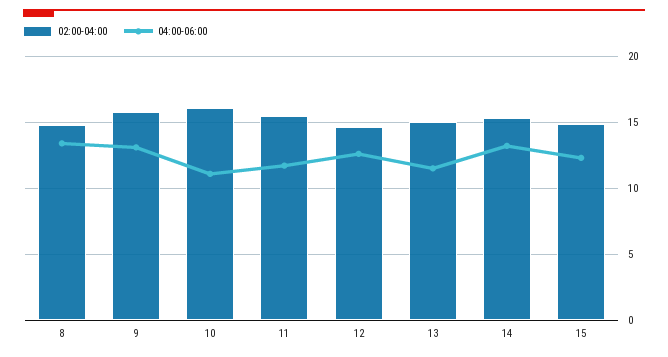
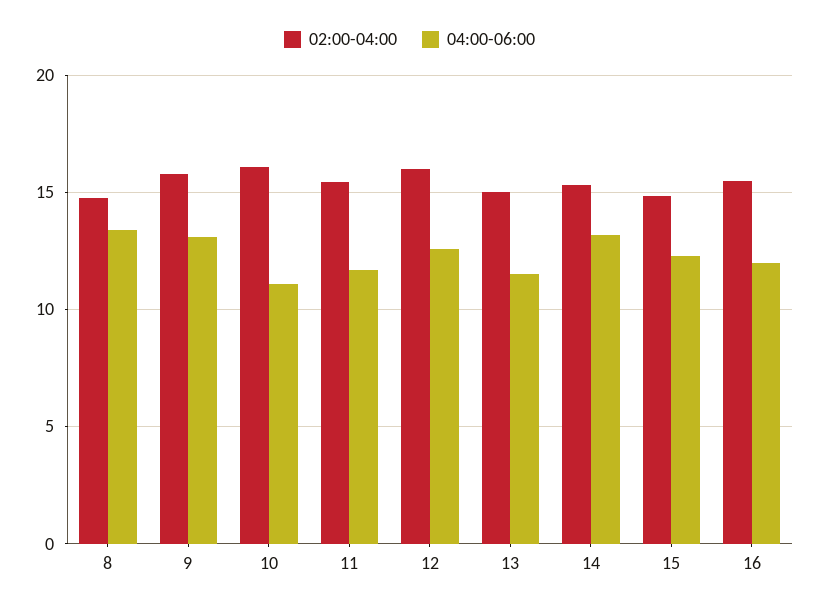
02:00-04:00, 12: 14.5 -> 16
02:00-04:00, 16: none -> 15.5
04:00-06:00, 16: none -> 12

